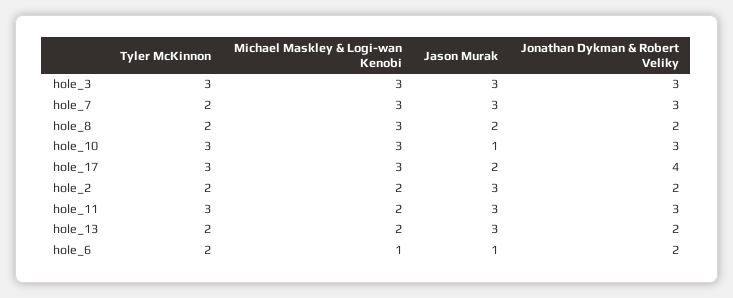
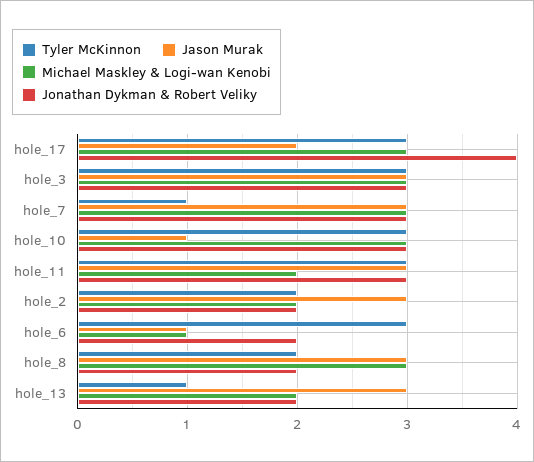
Tyler McKinnon, hole_7: 2 -> 1
Jason Murak, hole_8: 2 -> 3
Tyler McKinnon, hole_13: 2 -> 1
Tyler McKinnon, hole_6: 2 -> 3

